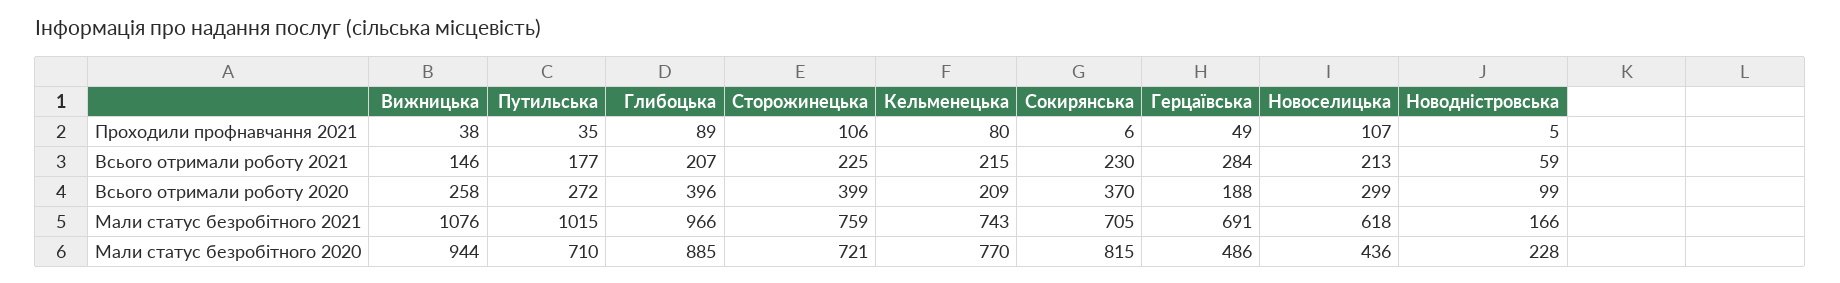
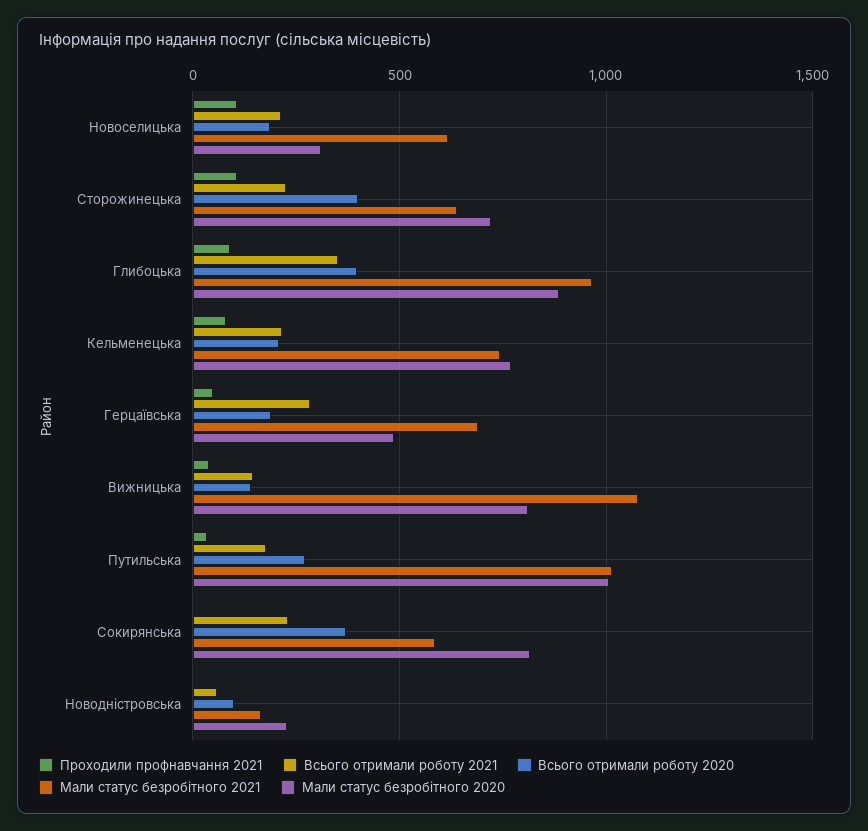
Всього отримали роботу 2021, Глибоцька: 207 -> 350
Всього отримали роботу 2020, Вижницька: 258 -> 150
Всього отримали роботу 2020, Новоселицька: 299 -> 200
Мали статус безробітного 2021, Сторожинецька: 759 -> 650
Мали статус безробітного 2021, Сокирянська: 705 -> 600
Мали статус безробітного 2020, Вижницька: 944 -> 800
Мали статус безробітного 2020, Путильська: 710 -> 1000
Мали статус безробітного 2020, Новоселицька: 436 -> 300

